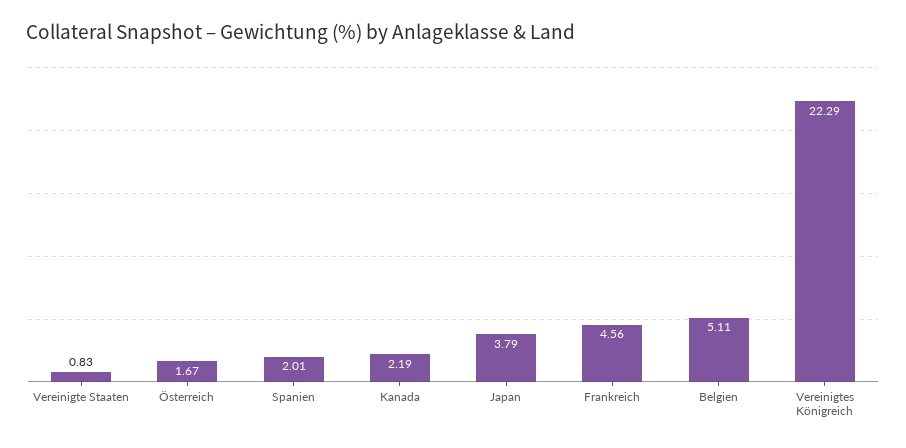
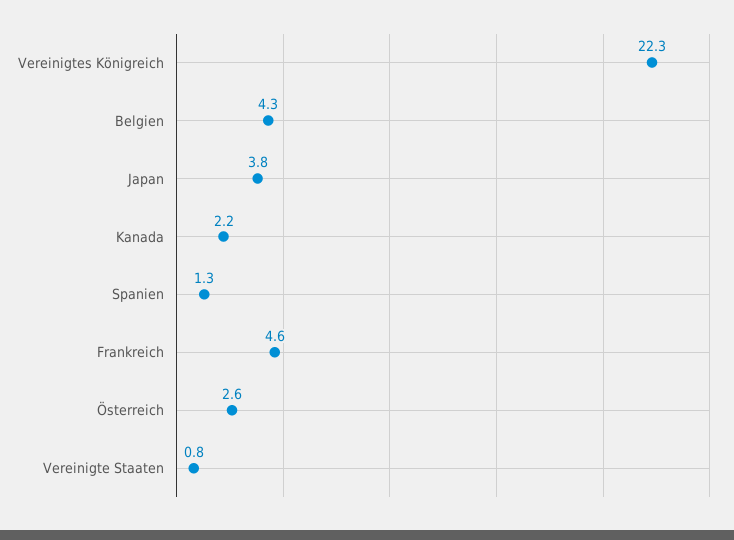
Österreich: 1.67 -> 2.6
Spanien: 2.01 -> 1.3
Belgien: 5.11 -> 4.3

